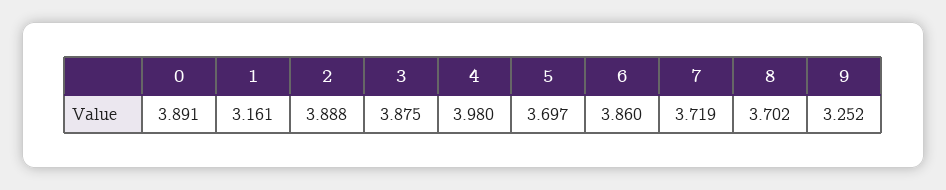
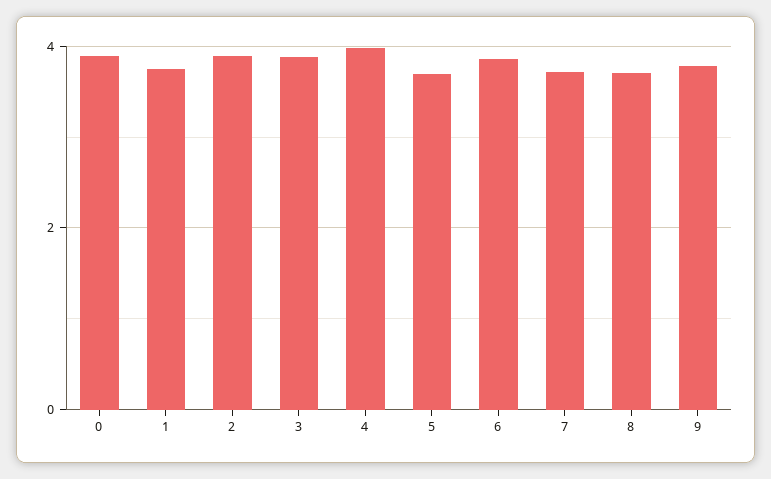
1: 3.161 -> 3.8
9: 3.252 -> 3.8

